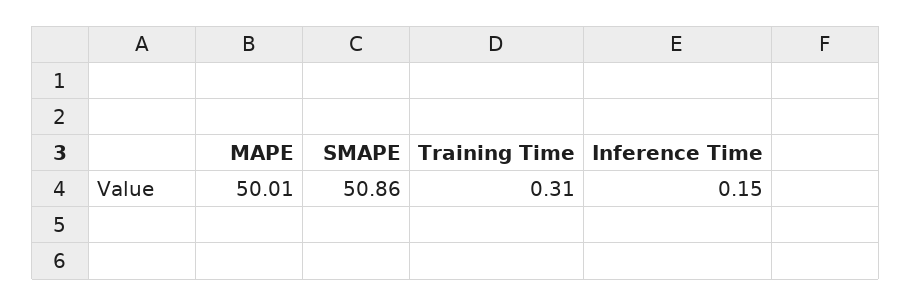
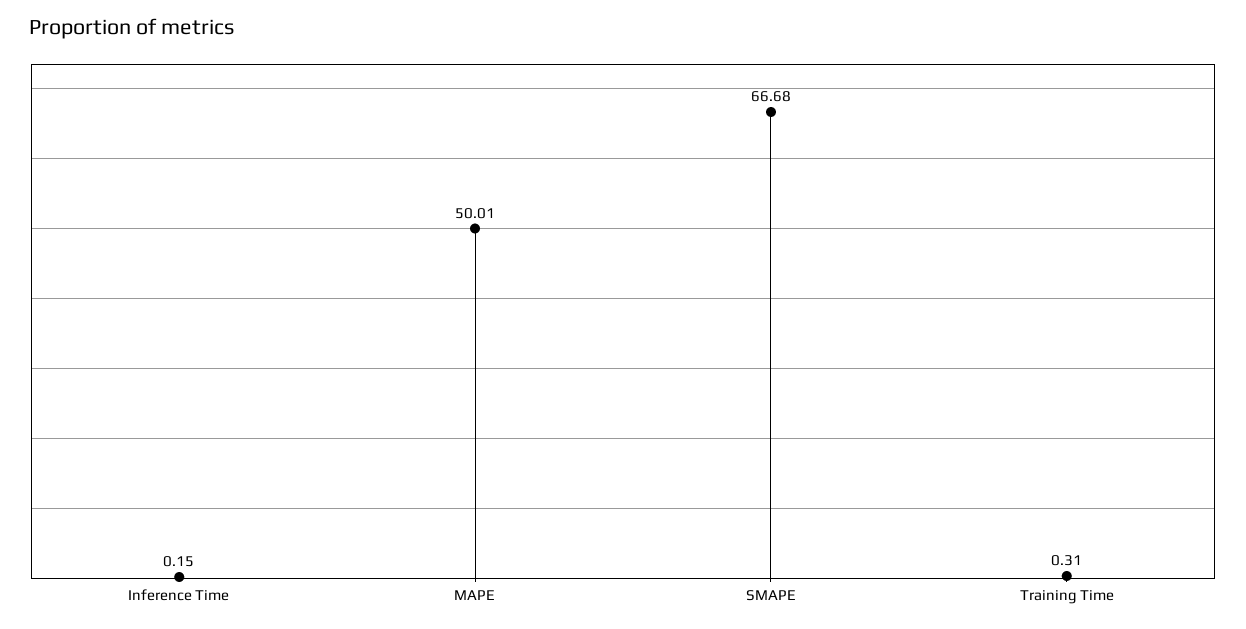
SMAPE: 50.86 -> 66.68

